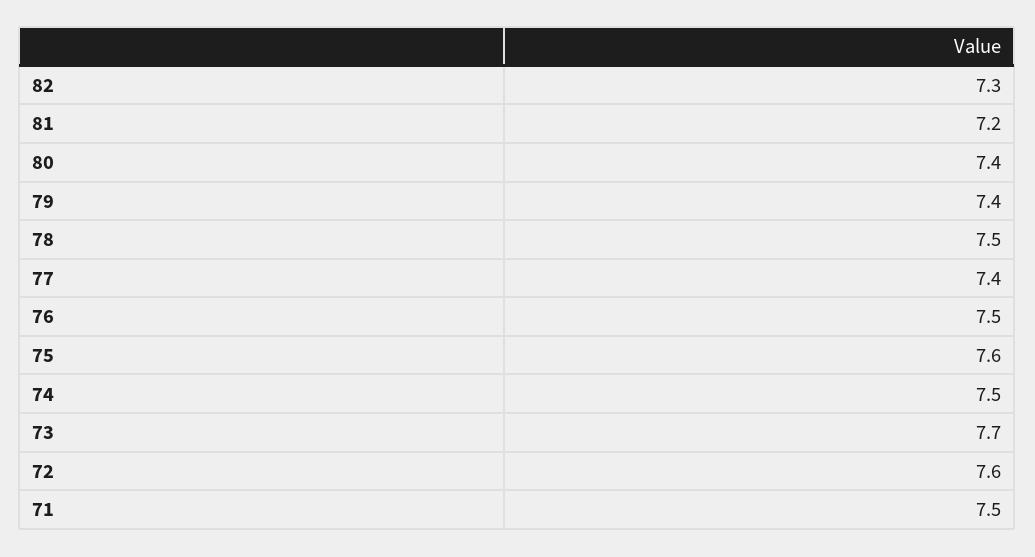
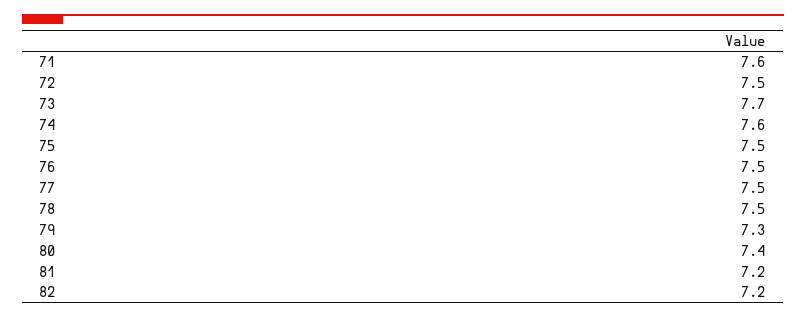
82: 7.3 -> 7.2
79: 7.4 -> 7.3
77: 7.4 -> 7.5
75: 7.6 -> 7.5
74: 7.5 -> 7.6
72: 7.6 -> 7.5
71: 7.5 -> 7.6

